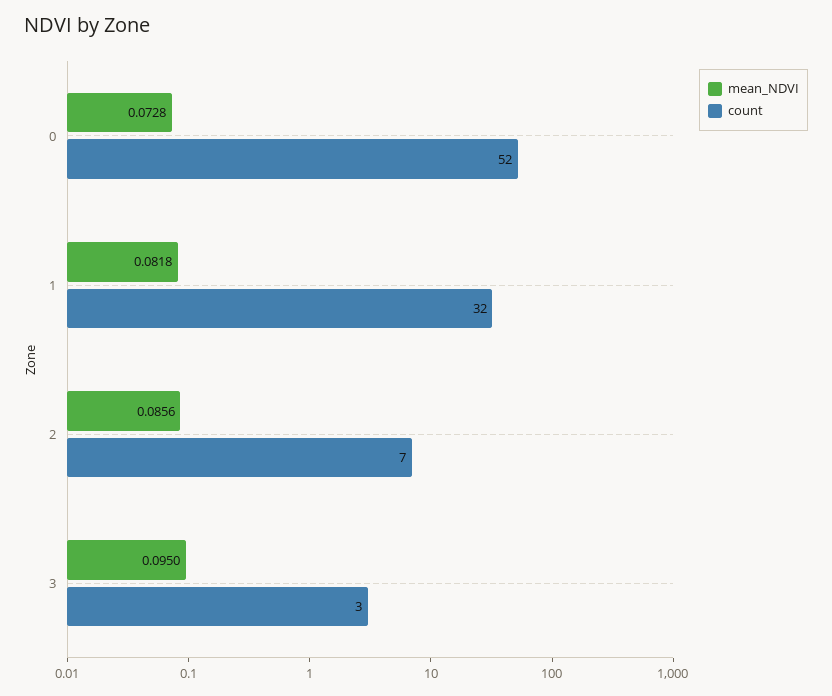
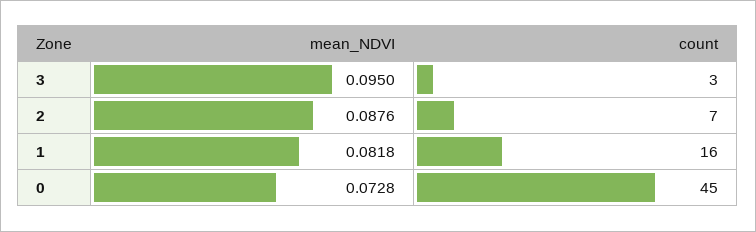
count, 0: 52 -> 45
count, 1: 32 -> 16
mean_NDVI, 2: 0.0856 -> 0.0876

